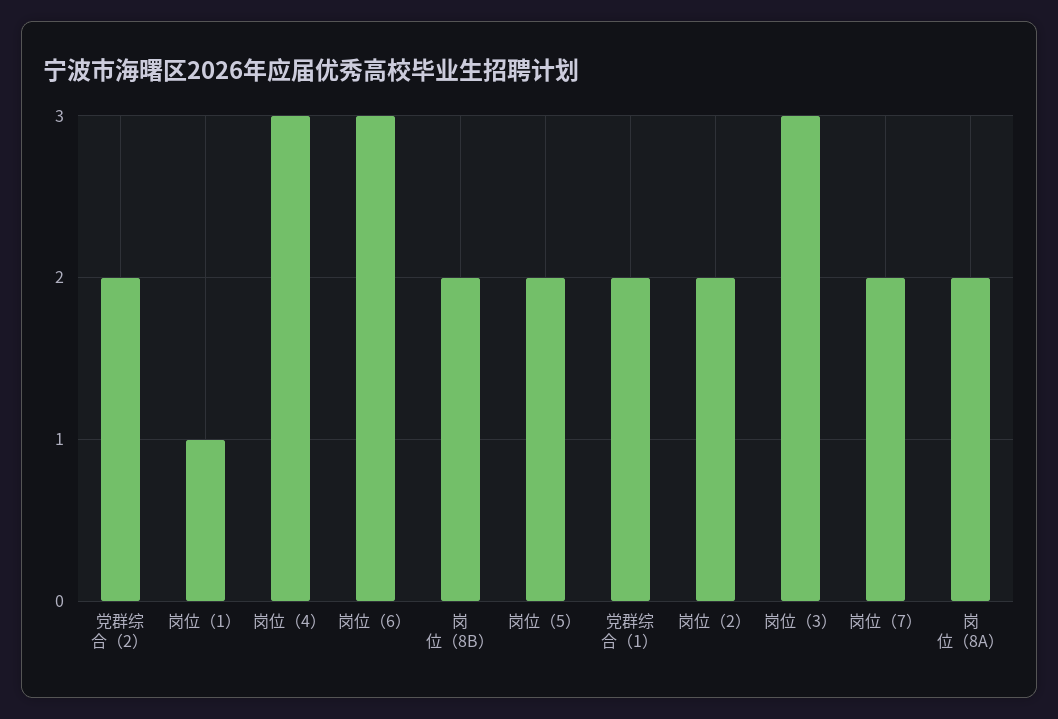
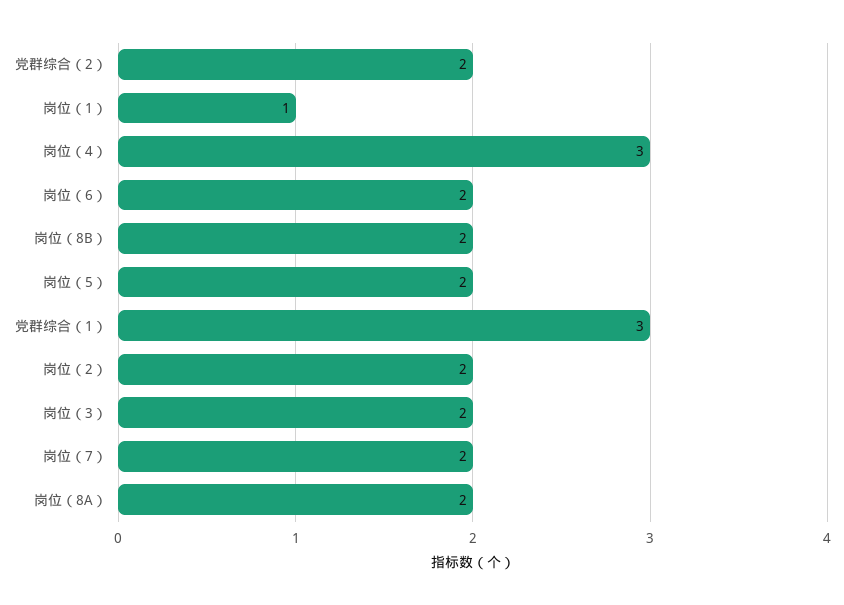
岗位（6）: 3 -> 2
党群综合（1）: 2 -> 3
岗位（3）: 3 -> 2

